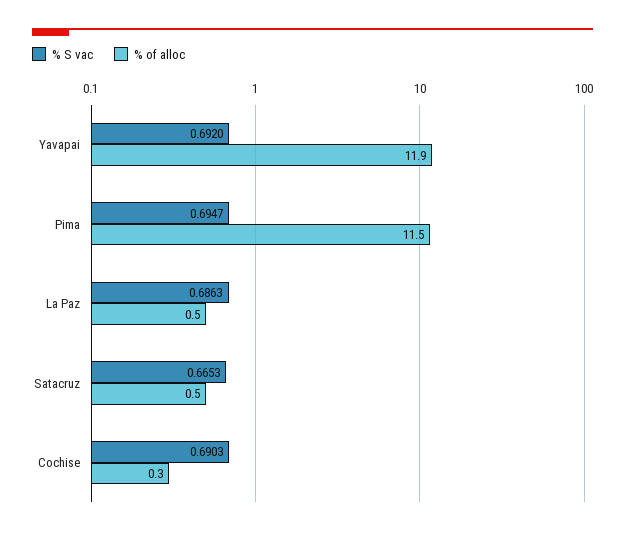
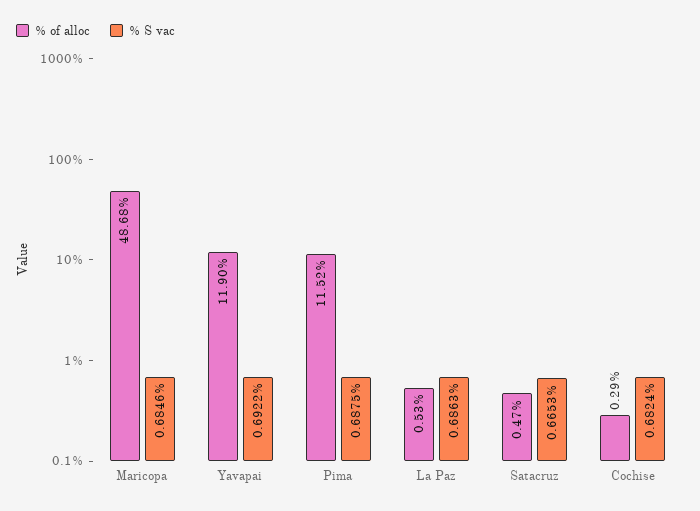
% S vac, Yavapai: 0.692 -> 0.6922
% S vac, Pima: 0.6947 -> 0.6875
% S vac, Cochise: 0.6903 -> 0.6824
% of alloc, Maricopa: none -> 48.68
% S vac, Maricopa: none -> 0.6846

